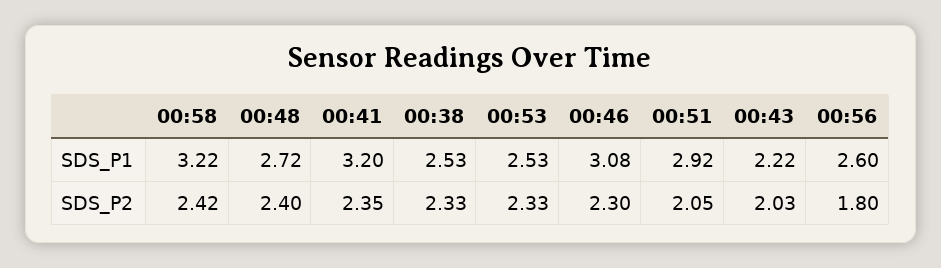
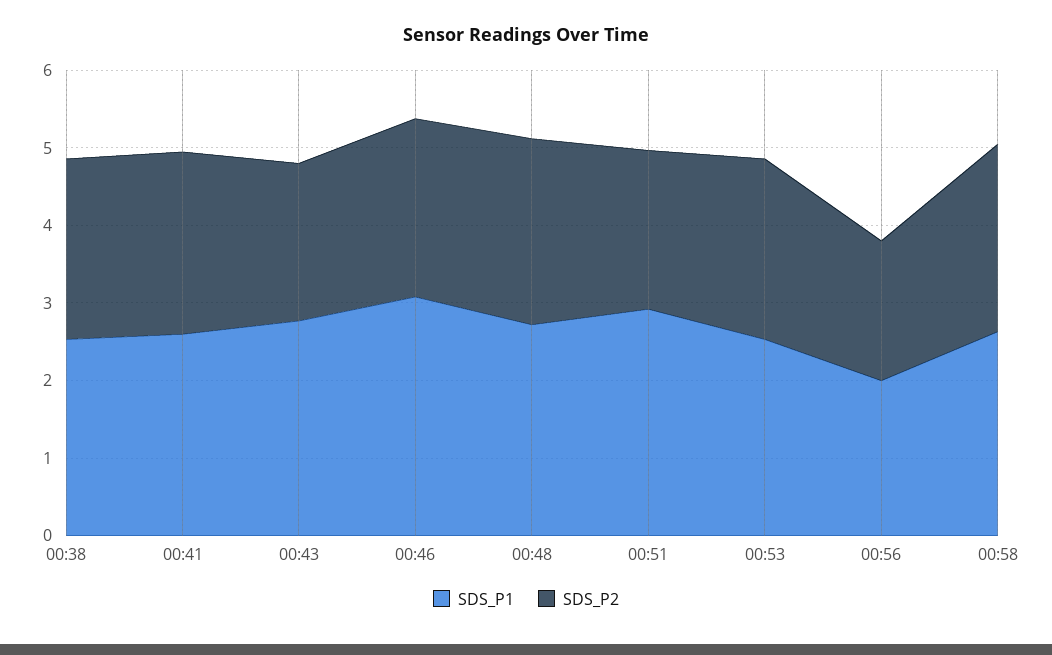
SDS_P1, 00:58: 3.22 -> 2.6
SDS_P1, 00:41: 3.2 -> 2.6
SDS_P1, 00:43: 2.22 -> 2.8
SDS_P1, 00:56: 2.6 -> 2

